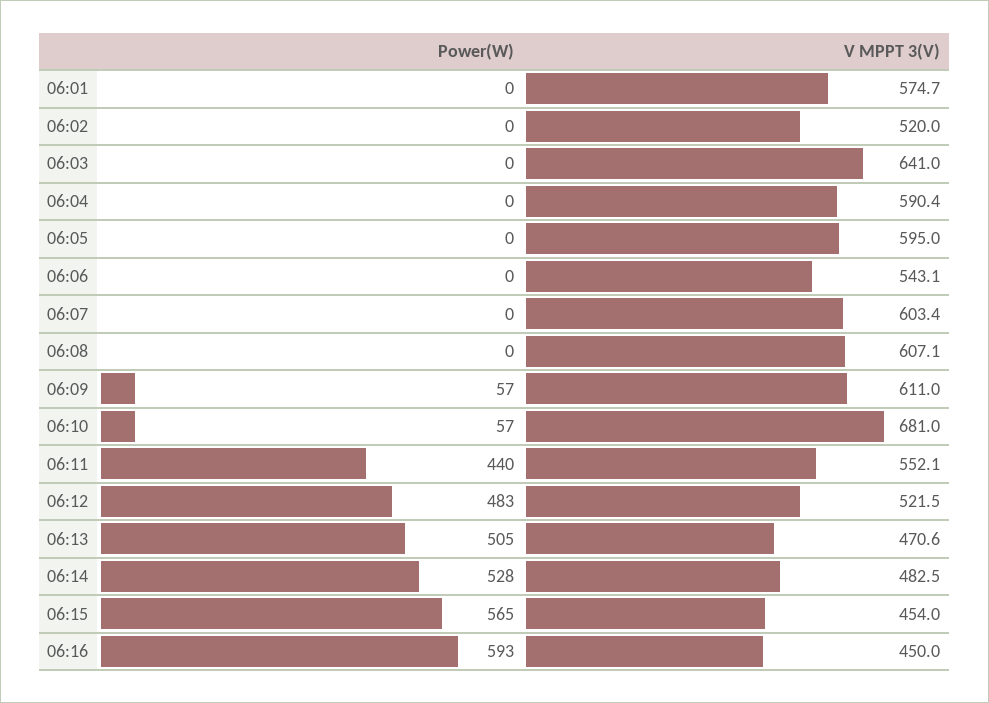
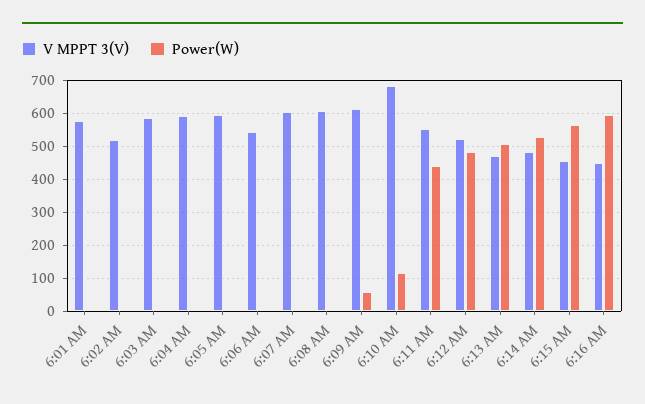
V MPPT 3(V), 06:03: 641 -> 580
Power(W), 06:10: 57 -> 120

